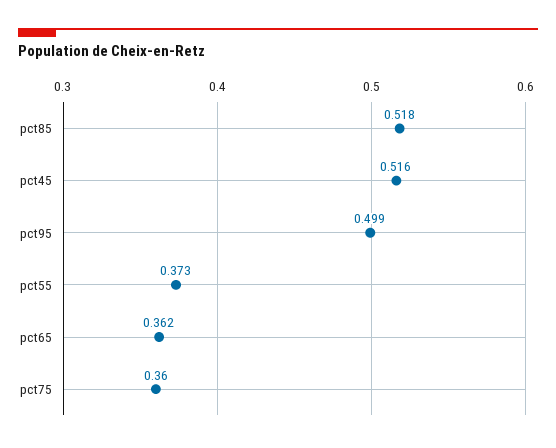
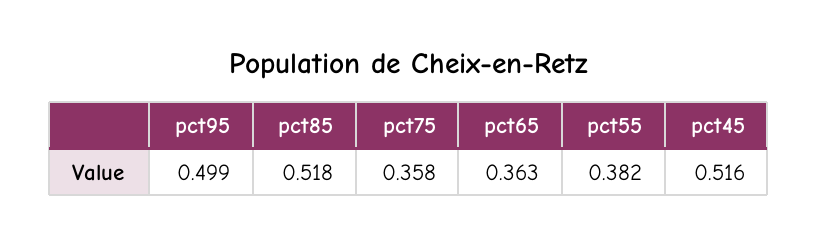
pct55: 0.373 -> 0.382
pct65: 0.362 -> 0.363
pct75: 0.36 -> 0.358

